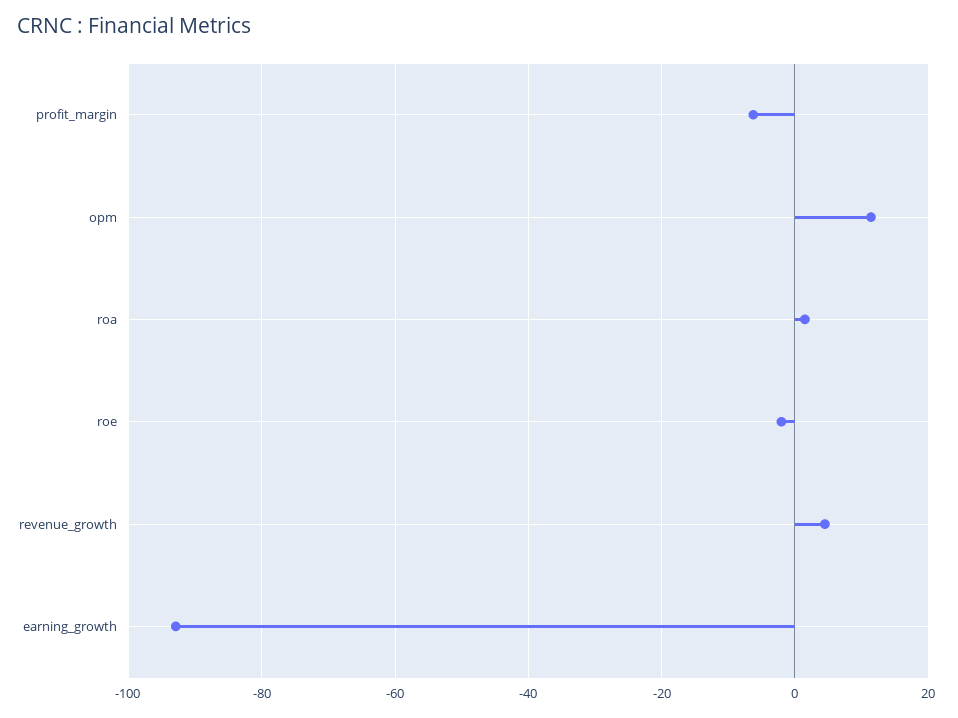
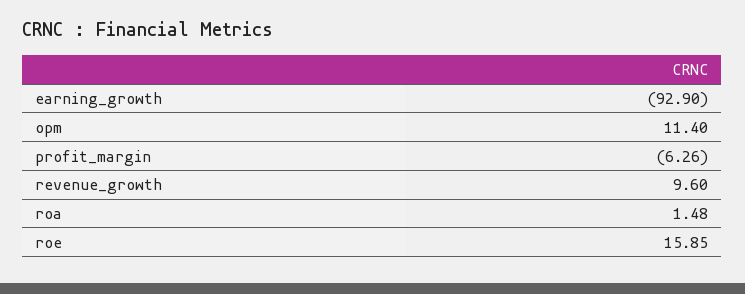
roe: -2 -> 15.85
revenue_growth: 4 -> 9.6

